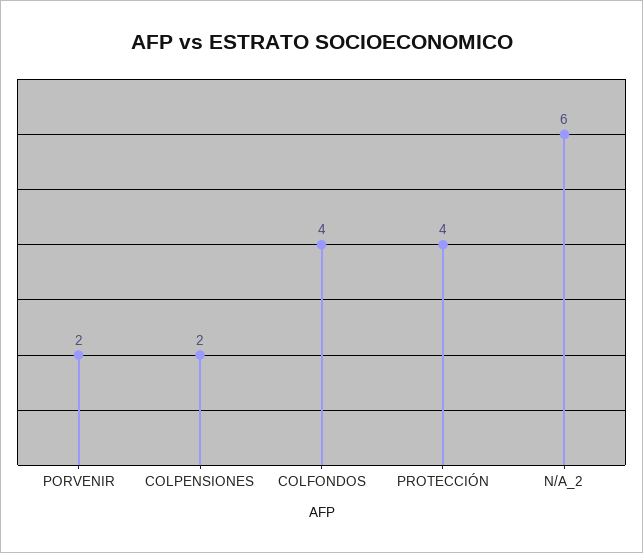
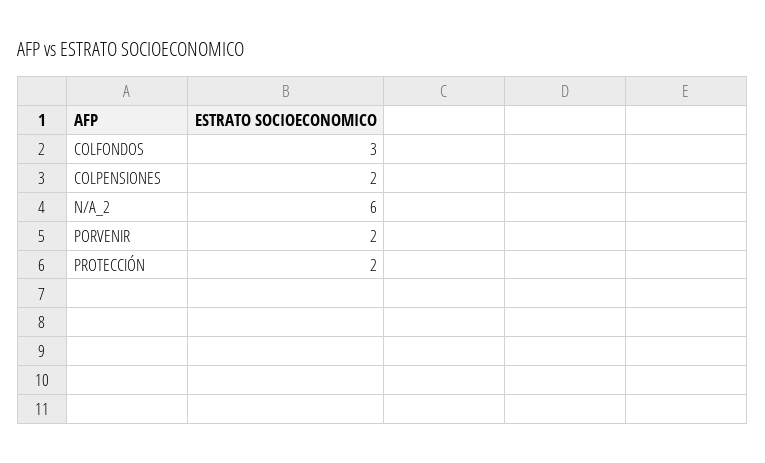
COLFONDOS: 4 -> 3
PROTECCIÓN: 4 -> 2

